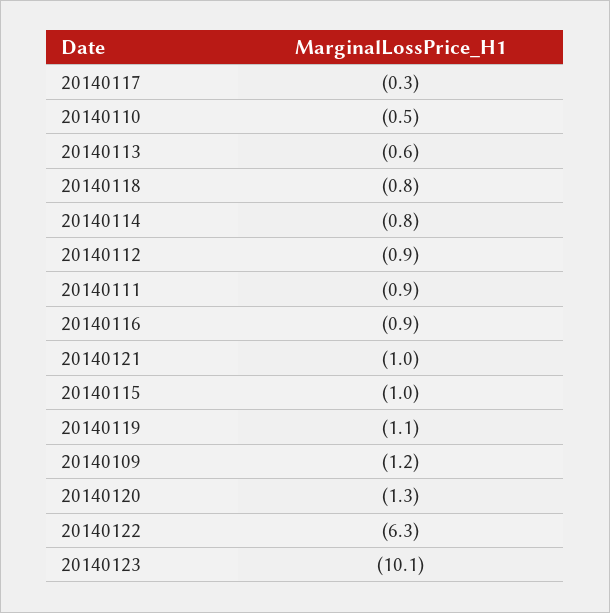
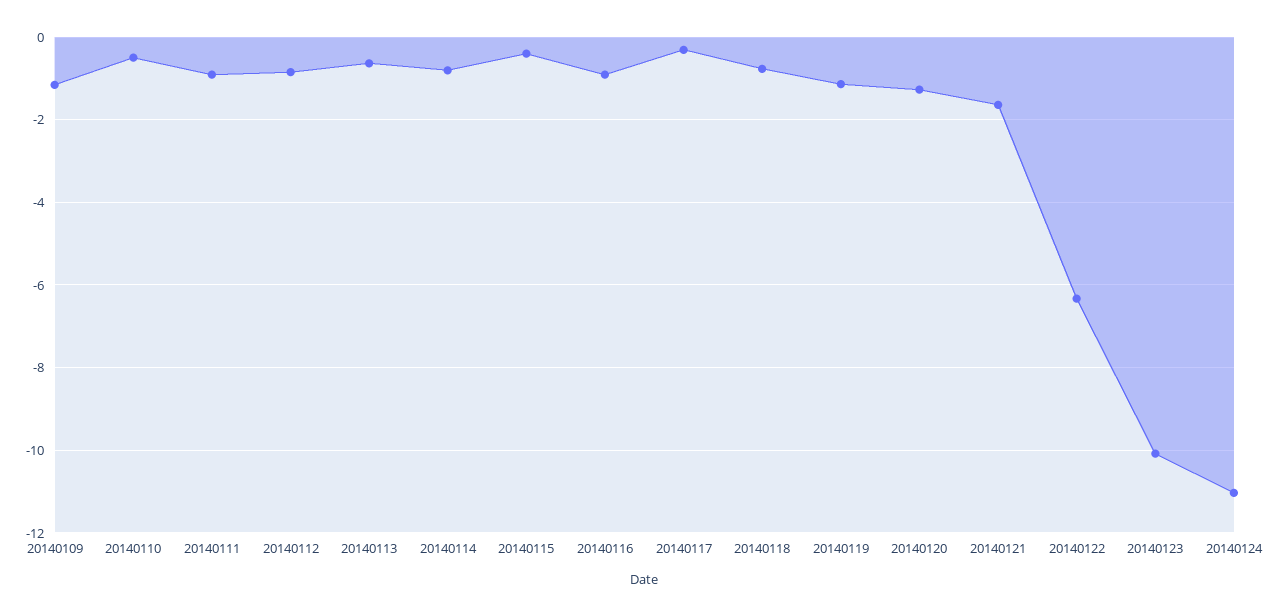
20140121: -1 -> -1.6
20140115: -1 -> -0.4
20140124: none -> -11

